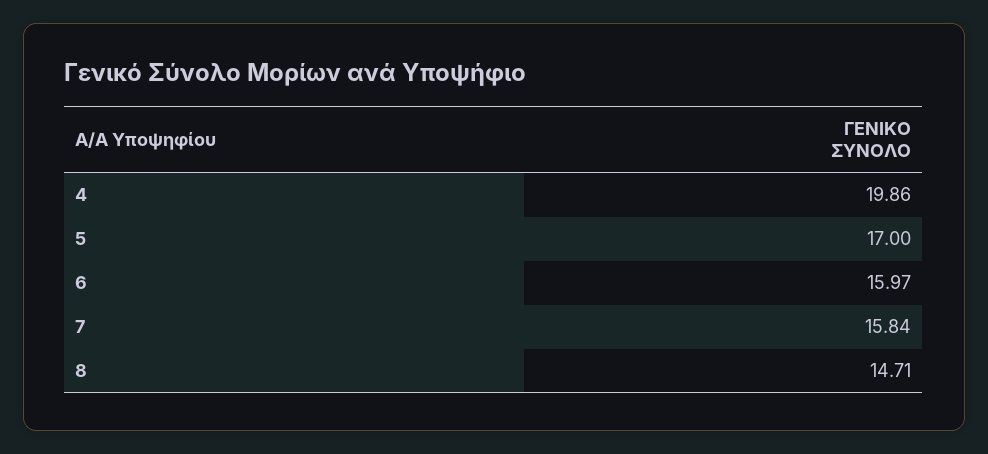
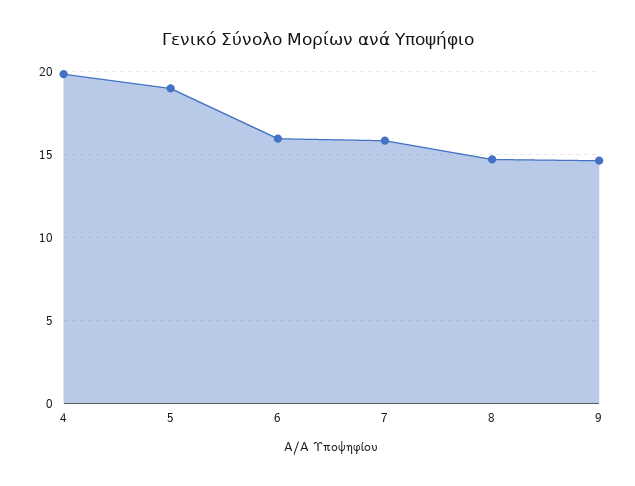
5: 17 -> 19
9: none -> 14.5

